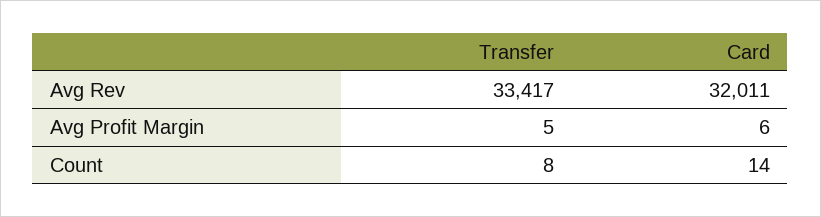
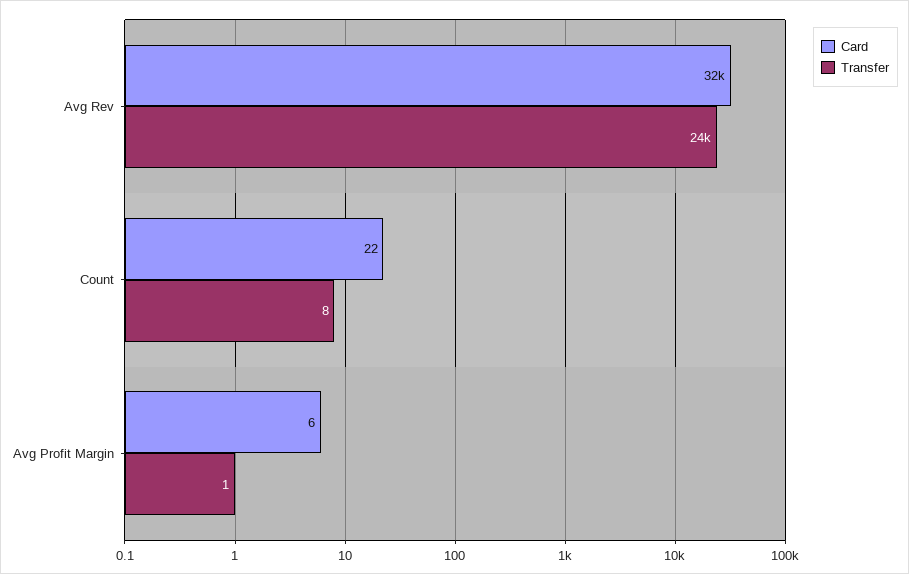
Transfer, Avg Rev: 33417 -> 24000
Transfer, Avg Profit Margin: 5 -> 1
Card, Count: 14 -> 22

